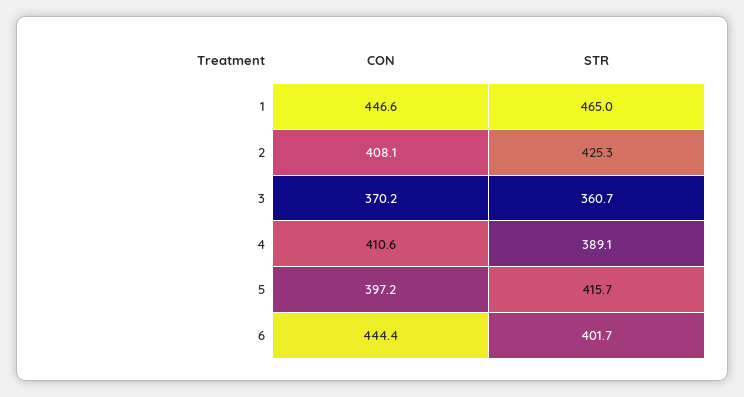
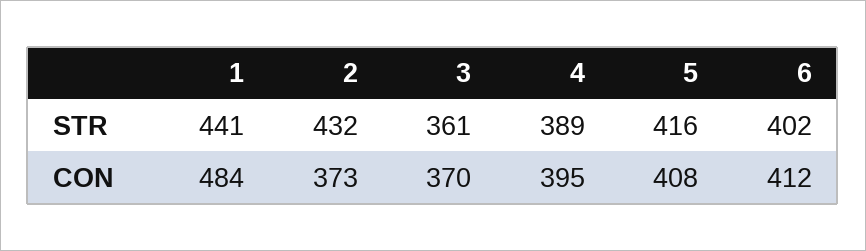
CON, 1: 446.6 -> 484
STR, 1: 465 -> 441
CON, 2: 408.1 -> 373
STR, 2: 425.3 -> 432
CON, 4: 410.6 -> 395
CON, 5: 397.2 -> 408
CON, 6: 444.4 -> 412

